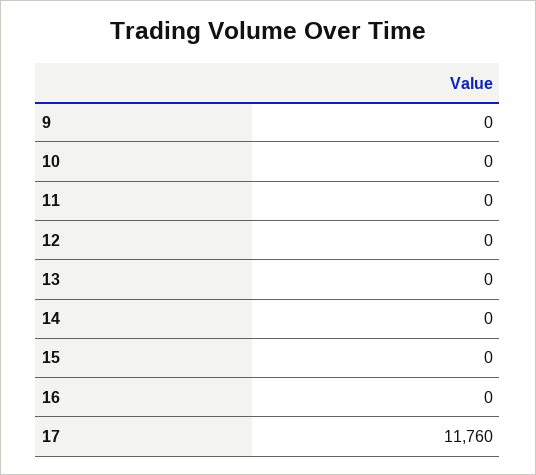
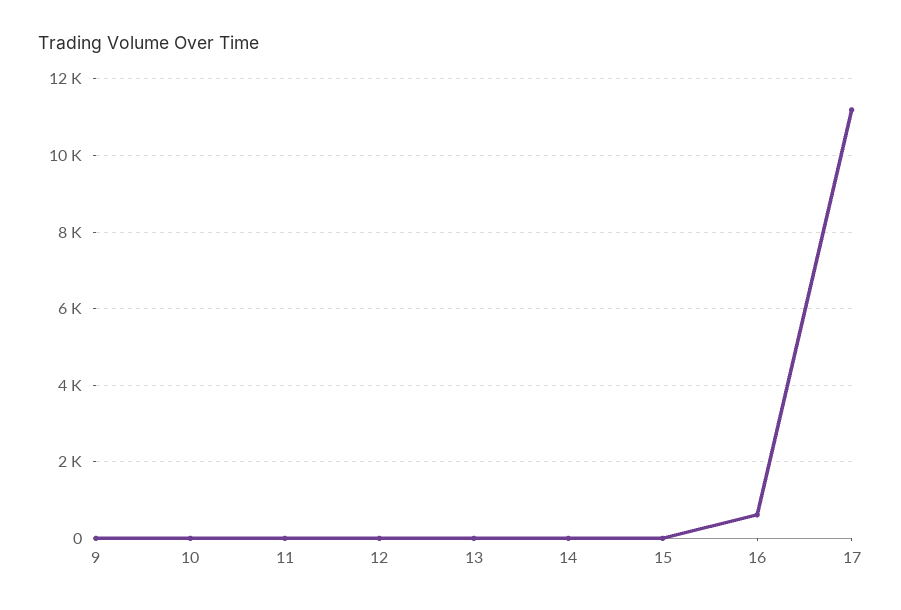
16: 0 -> 600
17: 11760 -> 11200

